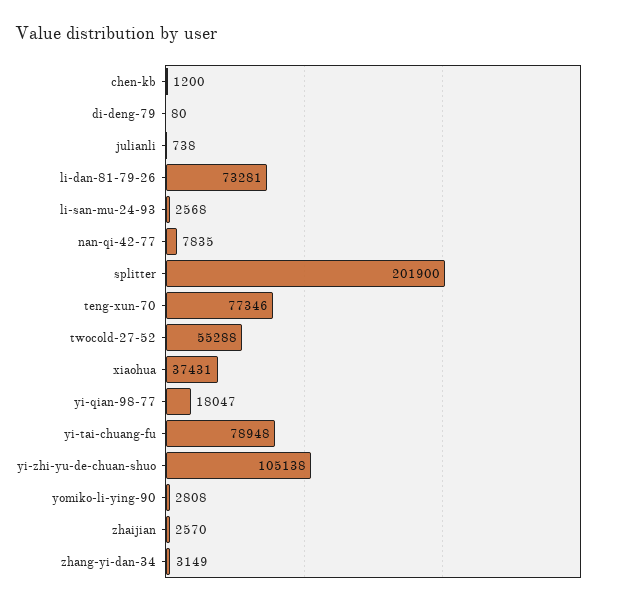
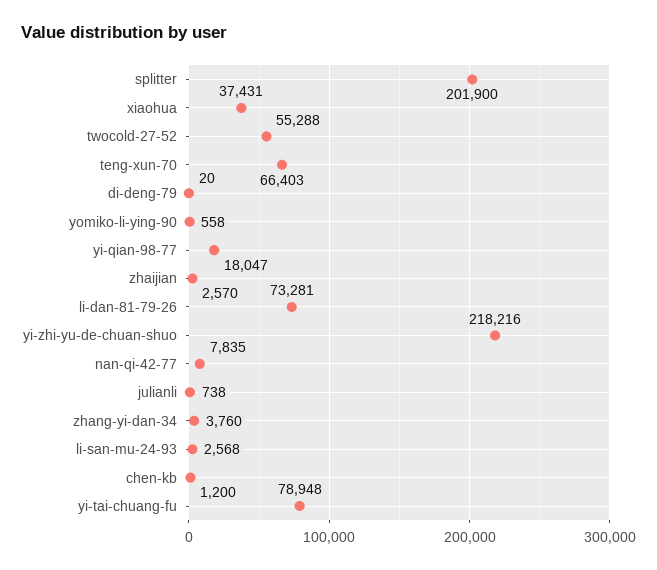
di-deng-79: 80 -> 20
teng-xun-70: 77346 -> 66403
yi-zhi-yu-de-chuan-shuo: 105138 -> 218216
yomiko-li-ying-90: 2808 -> 558
zhang-yi-dan-34: 3149 -> 3760

